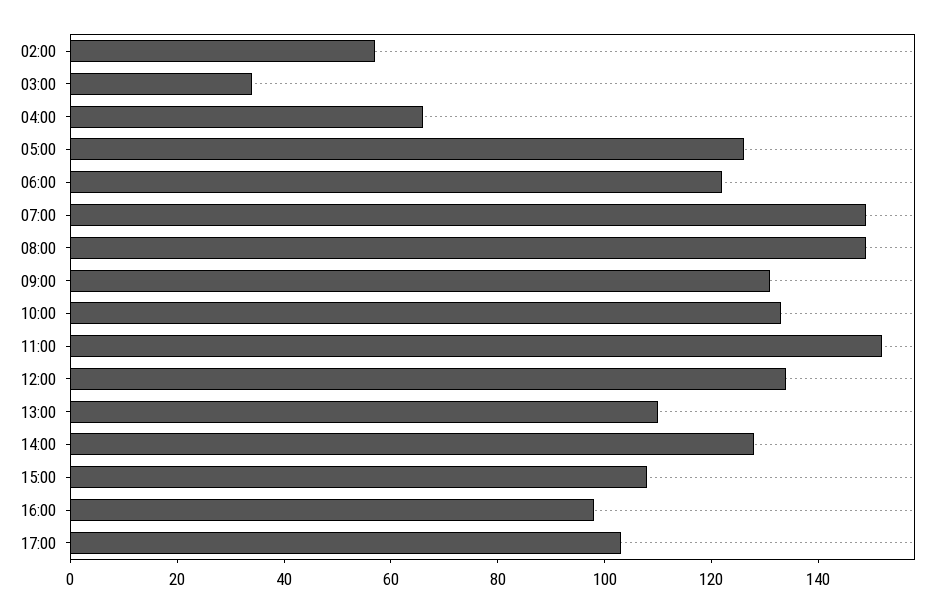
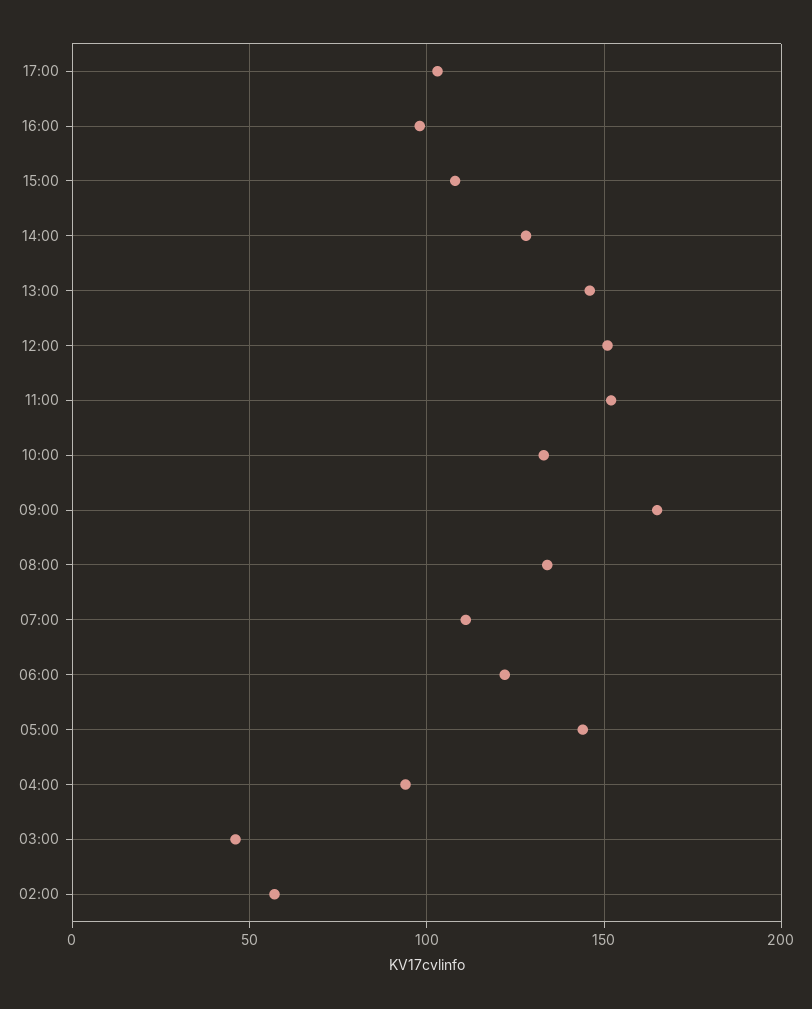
03:00: 35 -> 45
04:00: 65 -> 95
05:00: 125 -> 145
07:00: 150 -> 110
08:00: 150 -> 135
09:00: 130 -> 165
12:00: 135 -> 150
13:00: 110 -> 145

